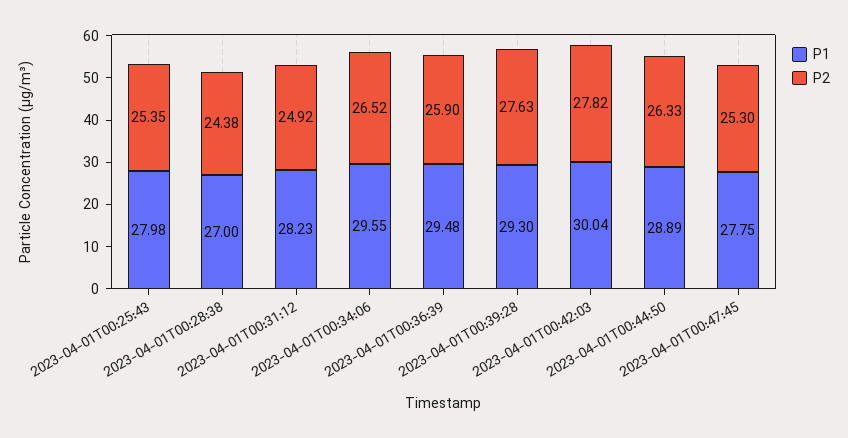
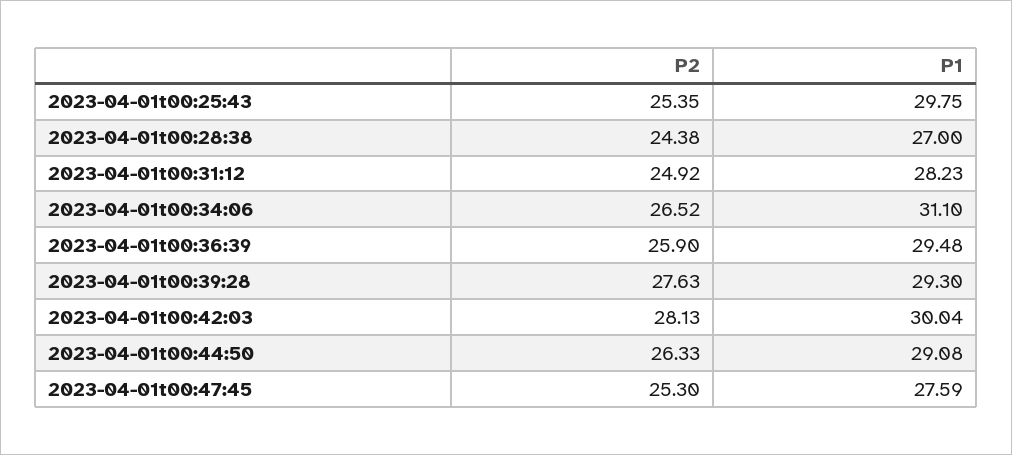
P1, 2023-04-01T00:25:43: 27.98 -> 29.75
P1, 2023-04-01T00:34:06: 29.55 -> 31.1
P2, 2023-04-01T00:42:03: 27.82 -> 28.13
P1, 2023-04-01T00:44:50: 28.89 -> 29.08
P1, 2023-04-01T00:47:45: 27.75 -> 27.59

